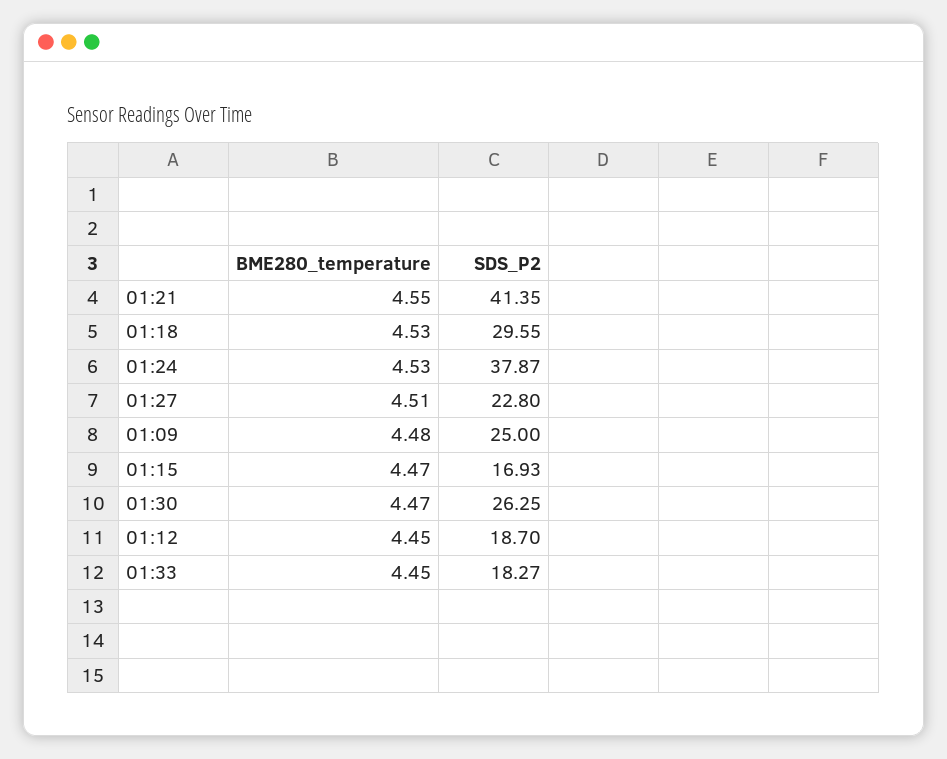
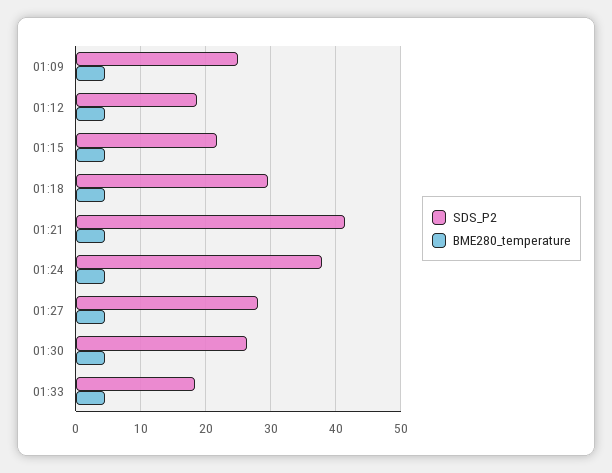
SDS_P2, 01:27: 22.8 -> 28
SDS_P2, 01:15: 16.93 -> 22

